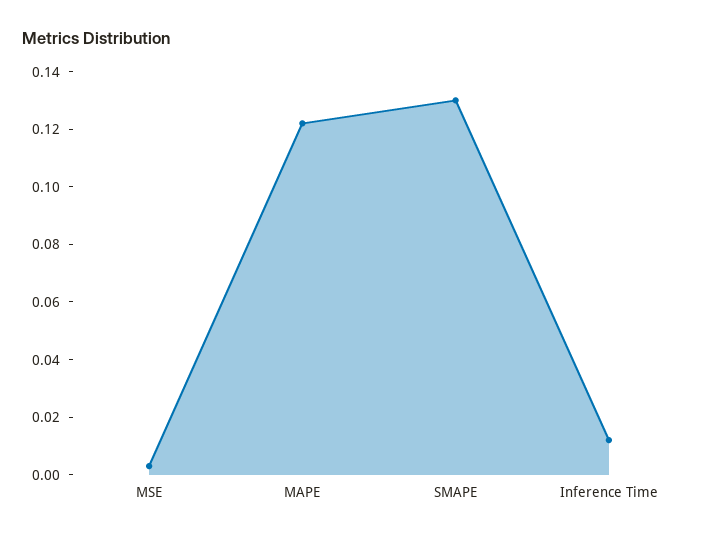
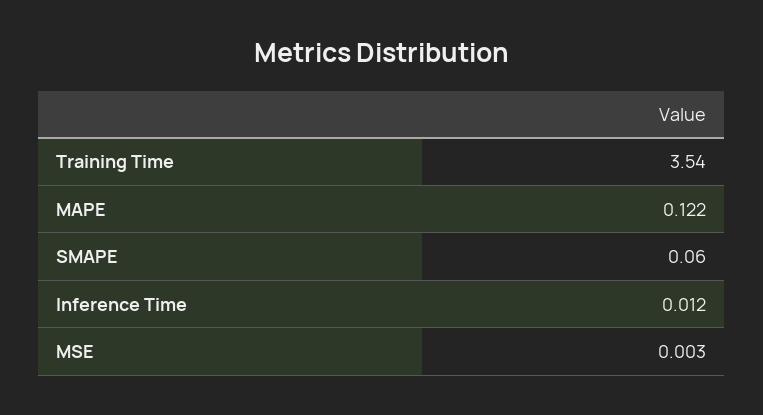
SMAPE: 0.13 -> 0.06
Training Time: none -> 3.54

